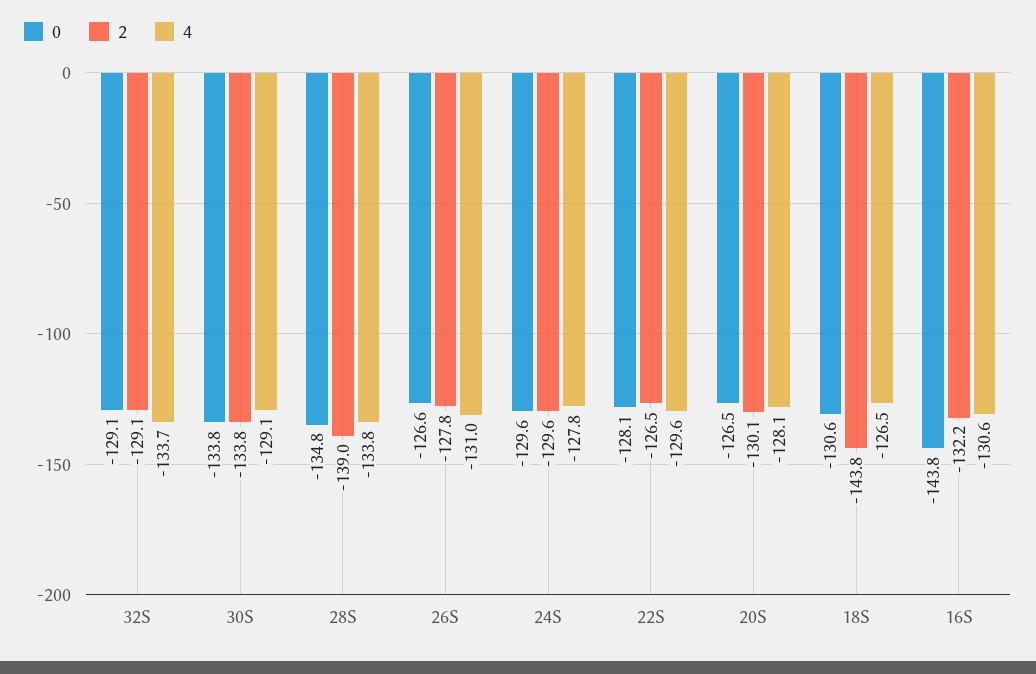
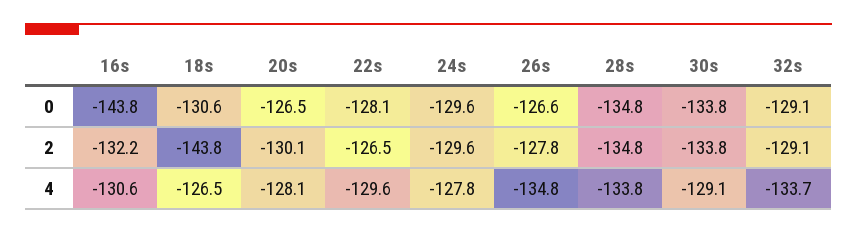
2, 28S: -139 -> -134.8
4, 26S: -131 -> -134.8

